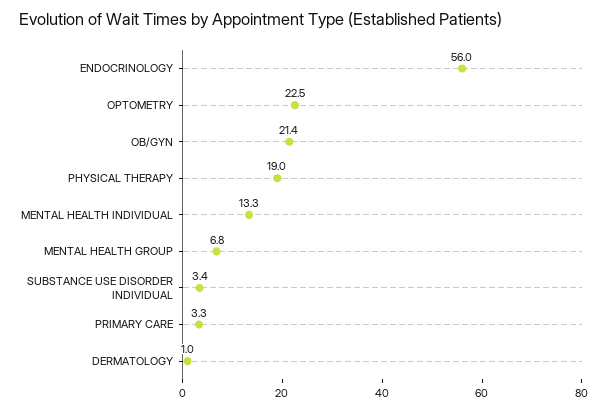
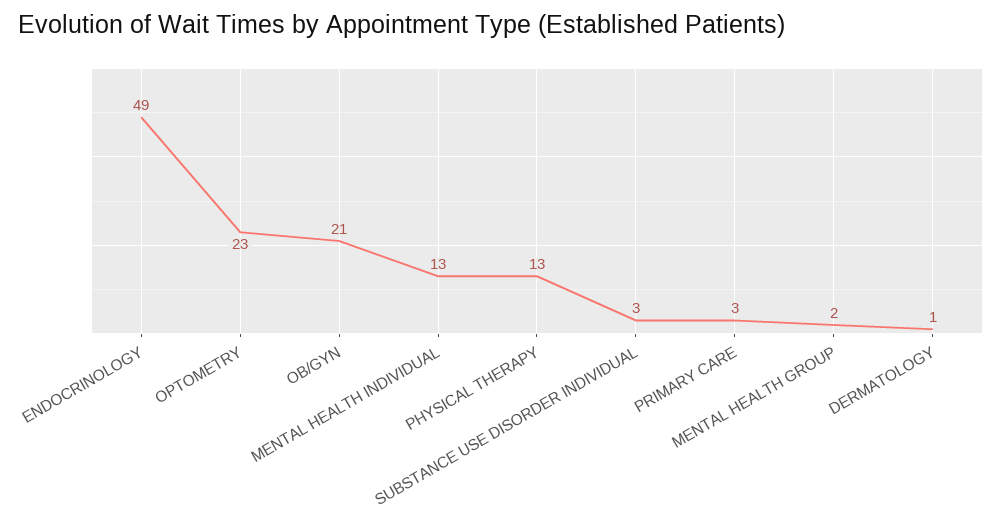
ENDOCRINOLOGY: 56 -> 49
PHYSICAL THERAPY: 19 -> 13
MENTAL HEALTH GROUP: 6.8 -> 2

